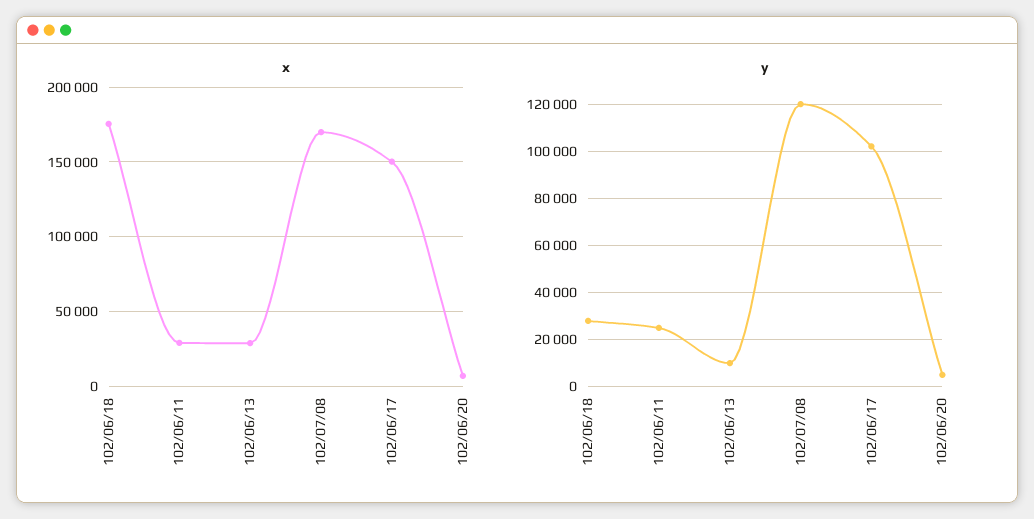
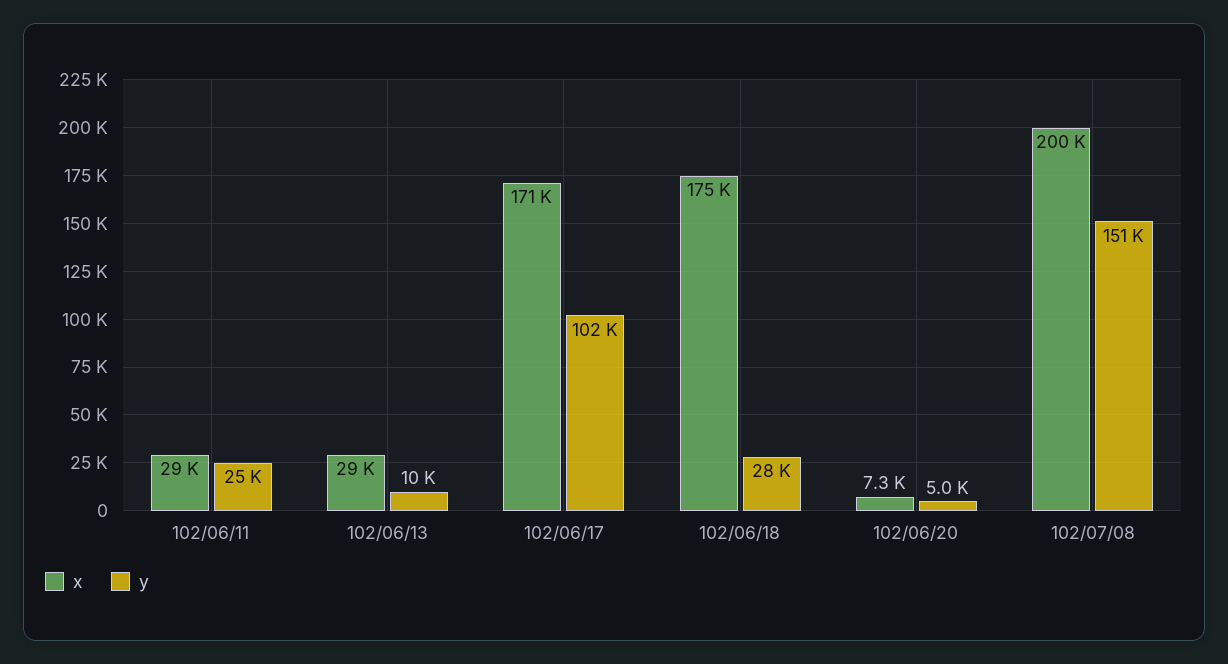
x, 102/07/08: 170000 -> 200000
x, 102/06/17: 150000 -> 171000
y, 102/07/08: 120000 -> 151000

